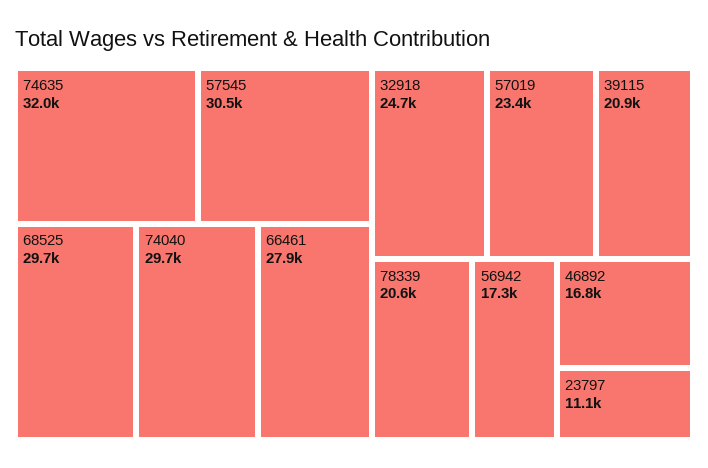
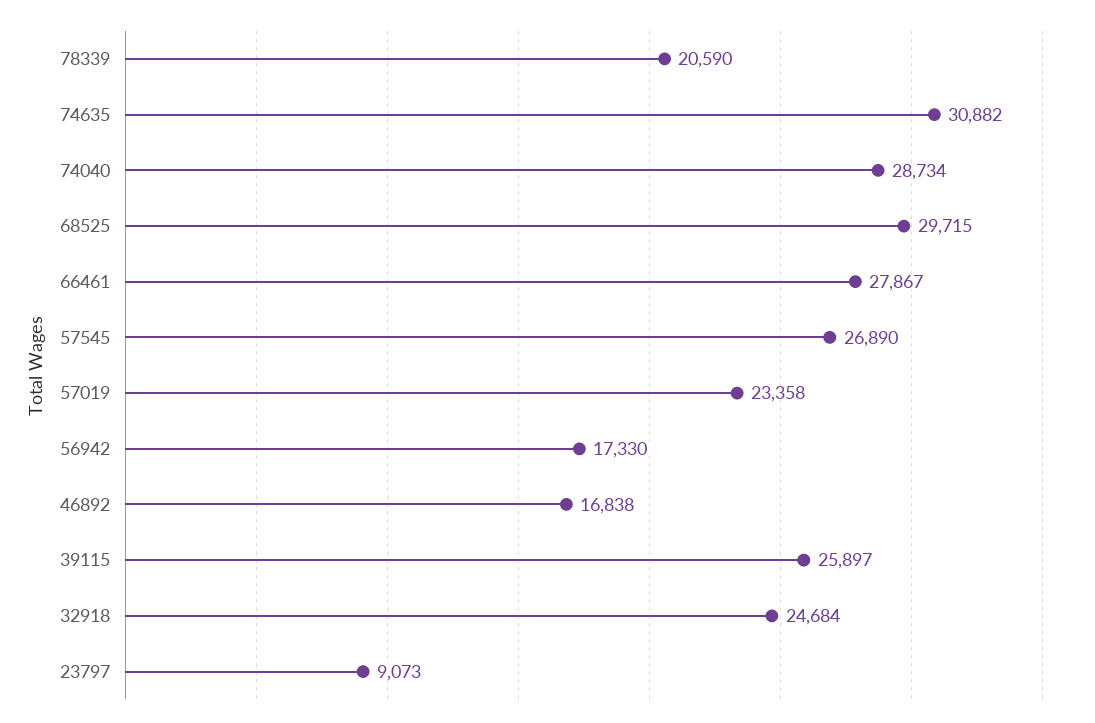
74635: 32000 -> 30882
57545: 30500 -> 26890
74040: 29700 -> 28734
39115: 20900 -> 25897
23797: 11100 -> 9073

